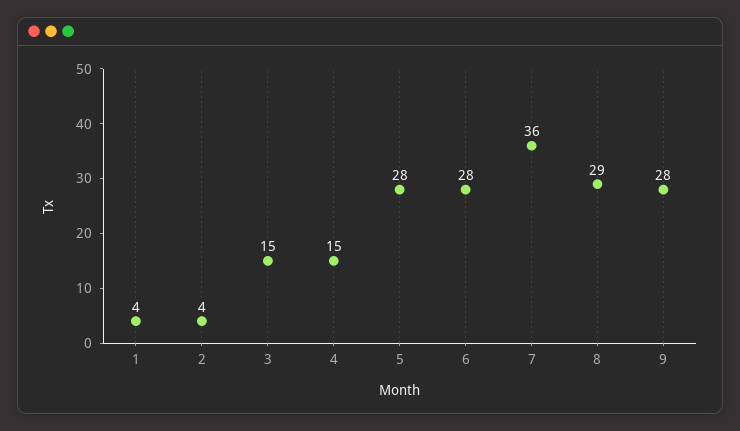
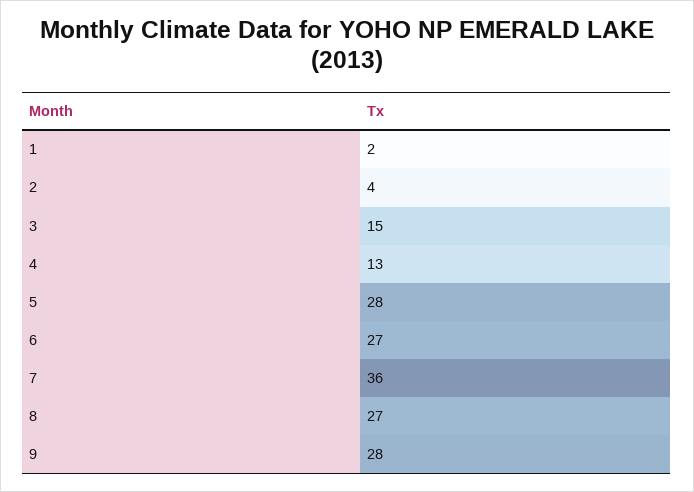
1: 4 -> 2
4: 15 -> 13
6: 28 -> 27
8: 29 -> 27

